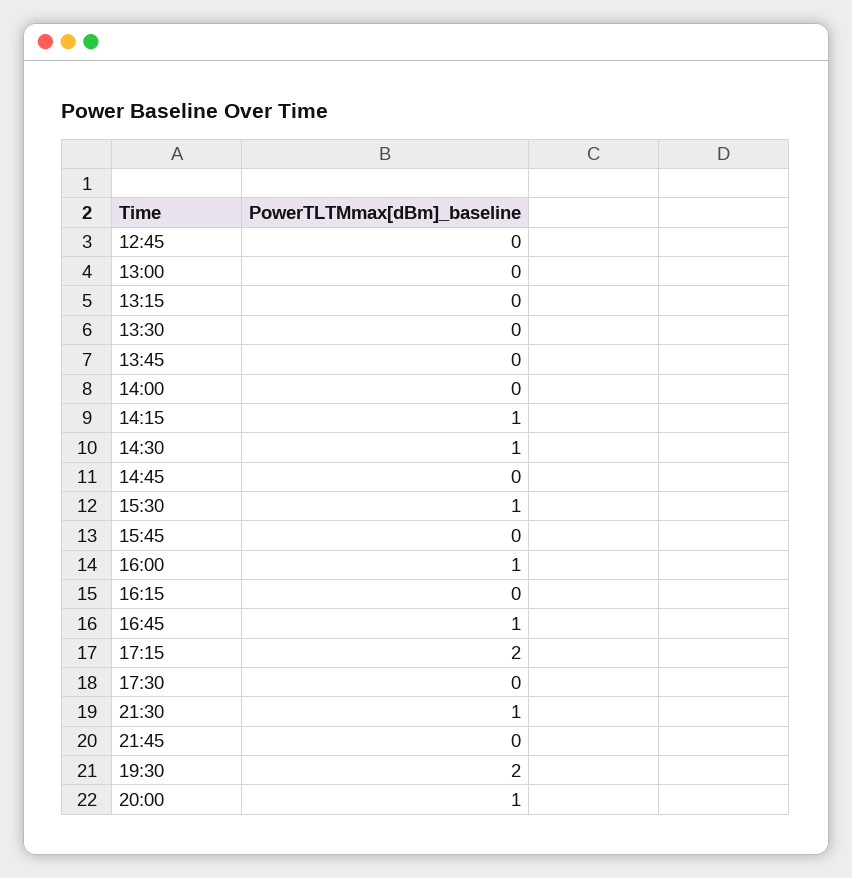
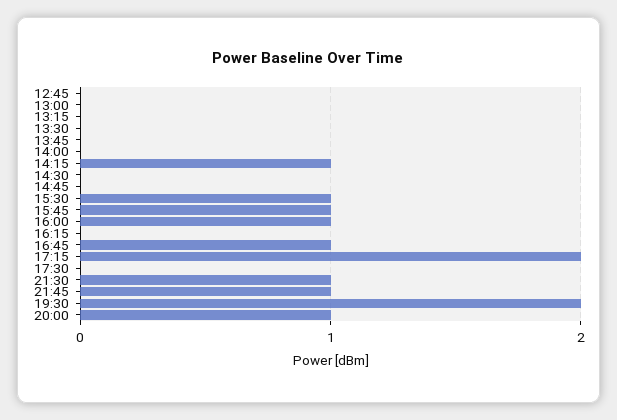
14:30: 1 -> 0
15:45: 0 -> 1
21:45: 0 -> 1

